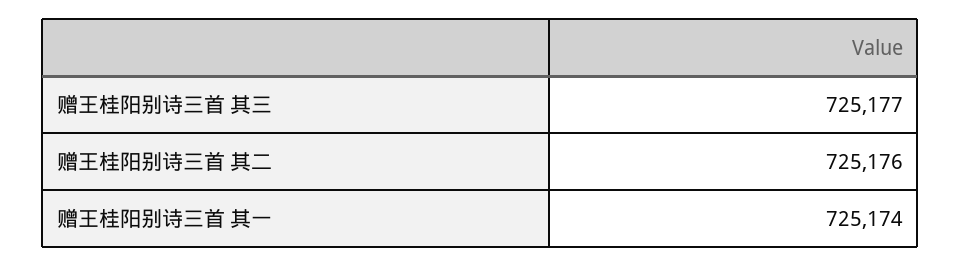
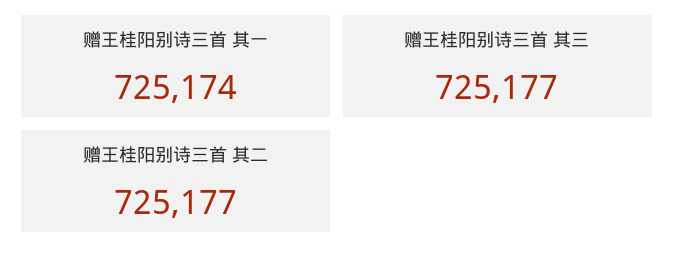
赠王桂阳别诗三首 其二: 725176 -> 725177

